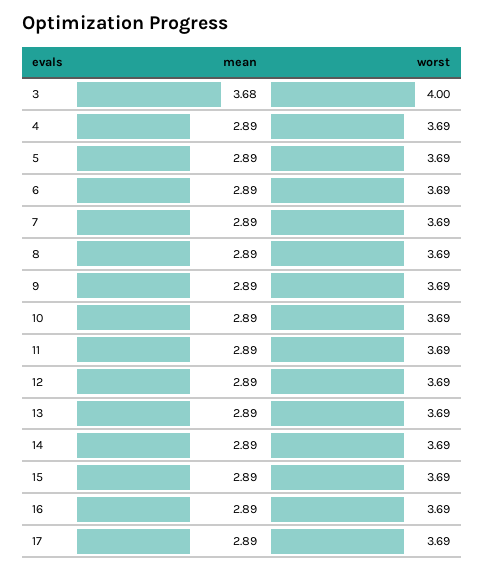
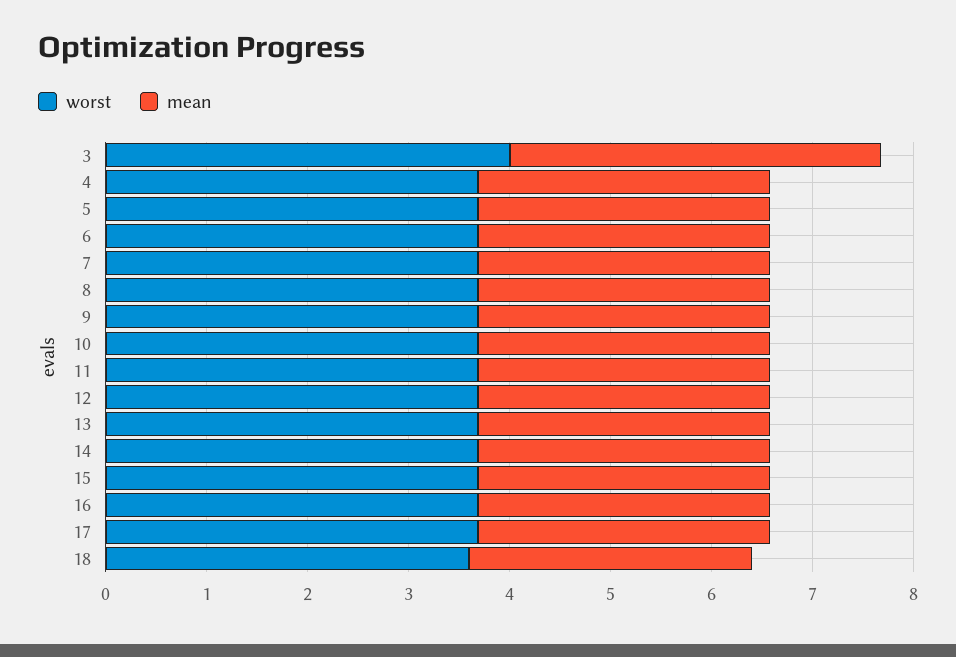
worst, 18: none -> 3.6
mean, 18: none -> 2.8

